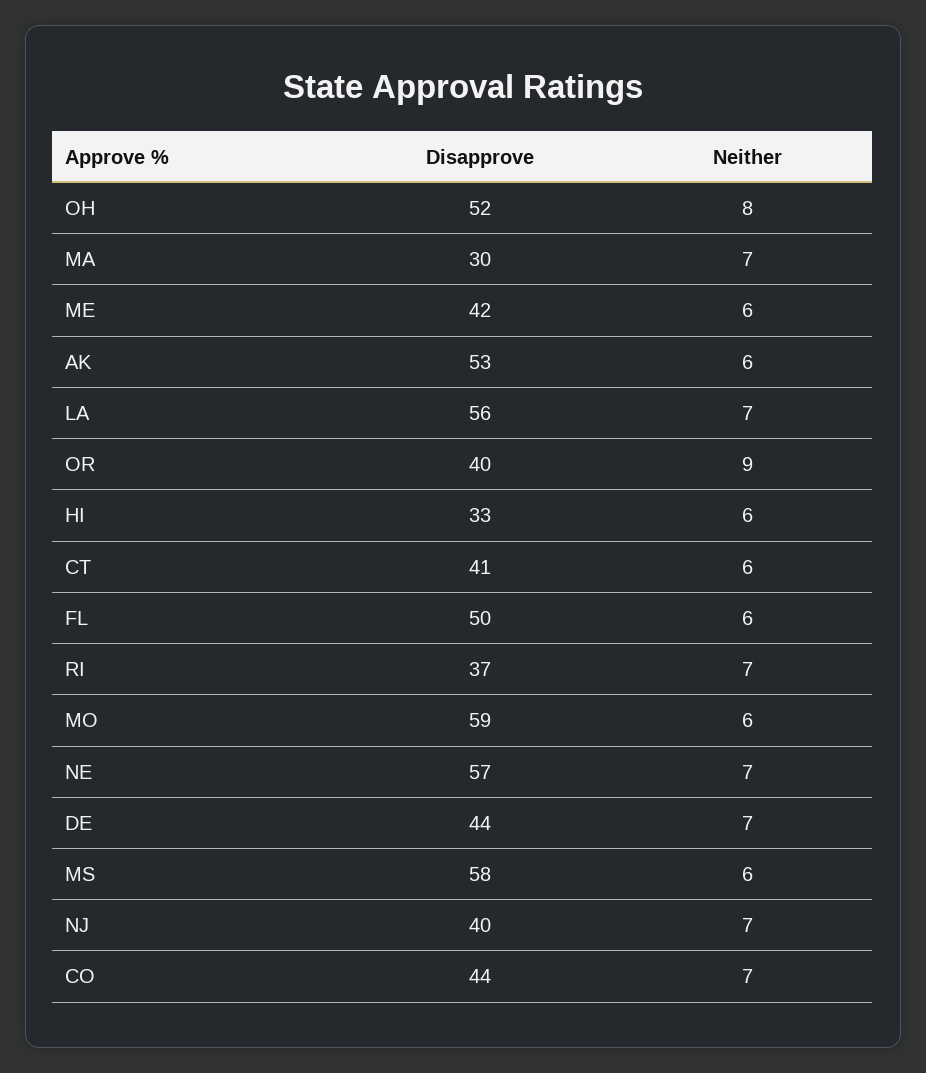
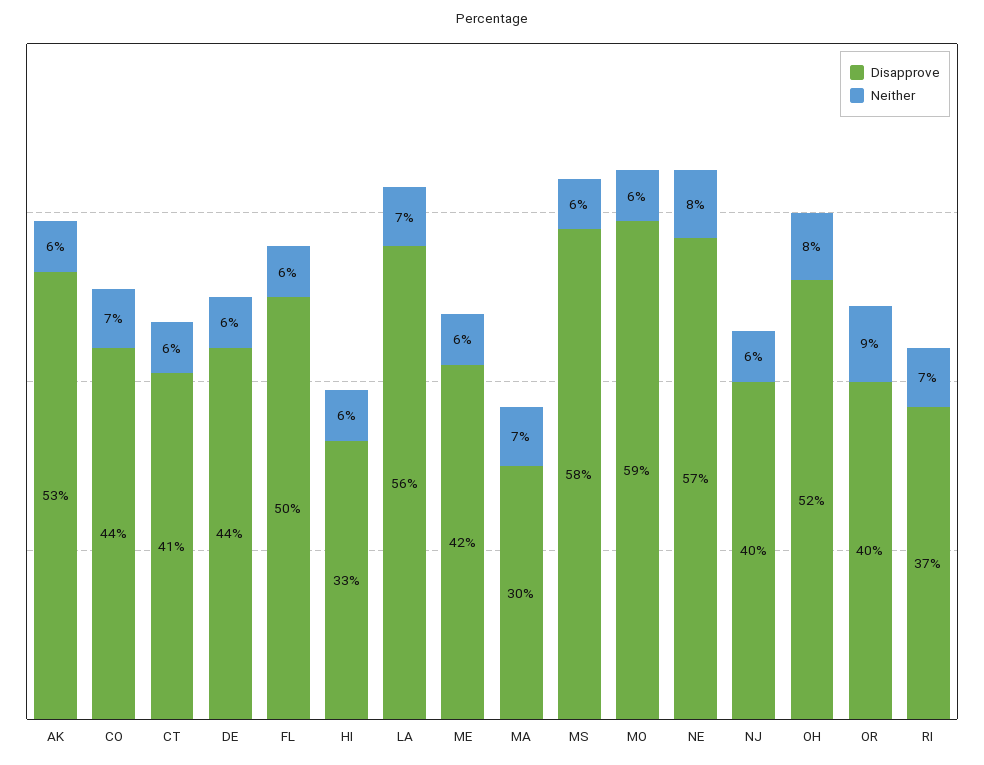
Neither, NE: 7 -> 8
Neither, DE: 7 -> 6
Neither, NJ: 7 -> 6

